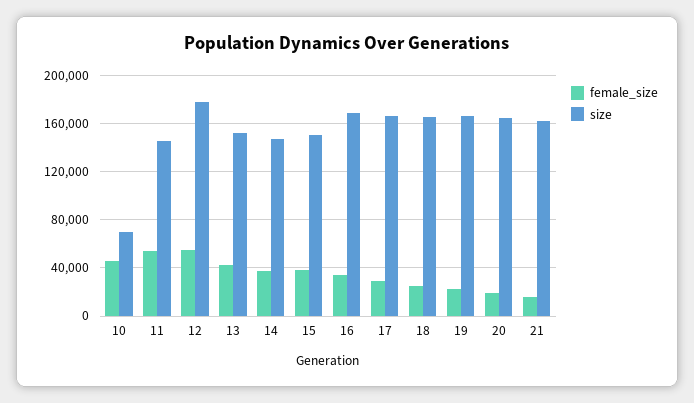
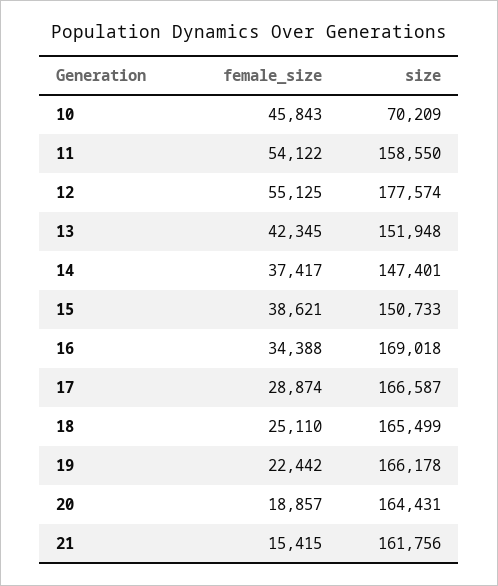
size, 11: 145000 -> 158550

